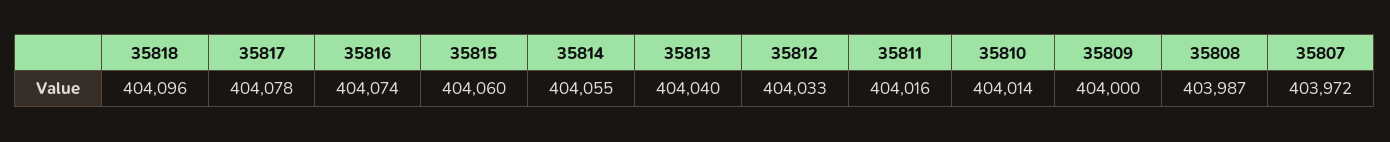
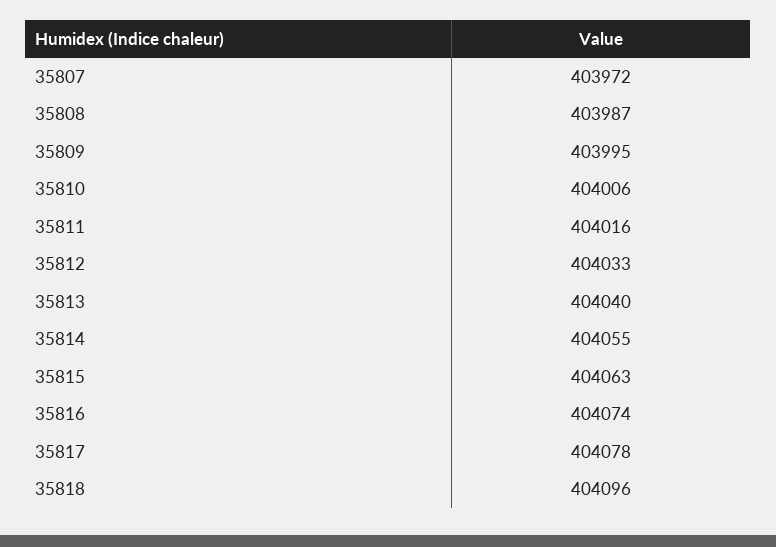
35815: 404060 -> 404063
35810: 404014 -> 404006
35809: 404000 -> 403995

